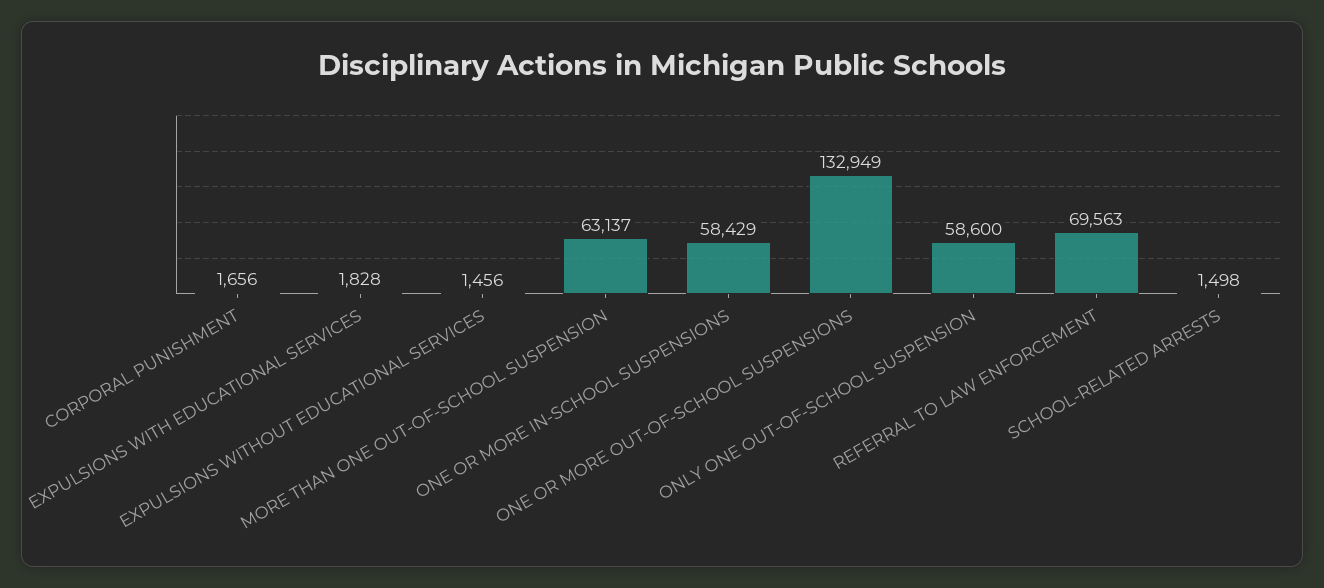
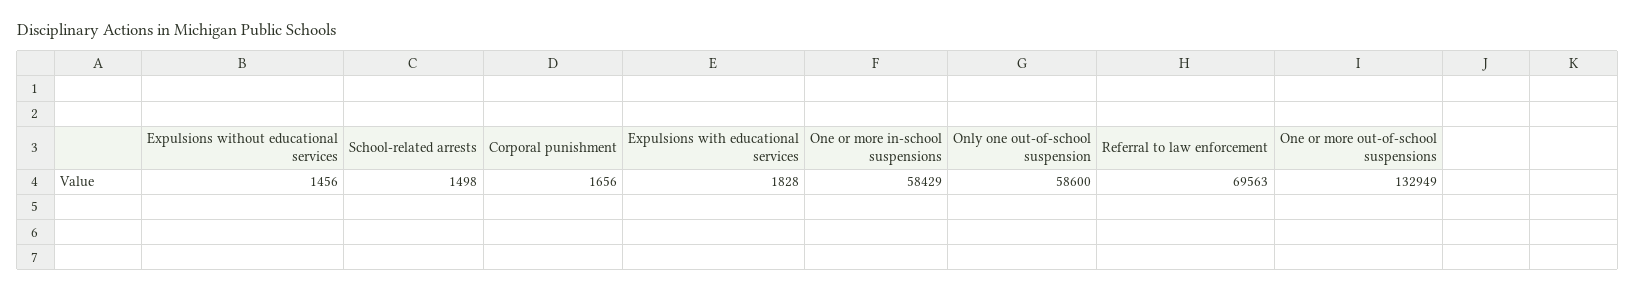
MORE THAN ONE OUT-OF-SCHOOL SUSPENSION: 63137 -> none

